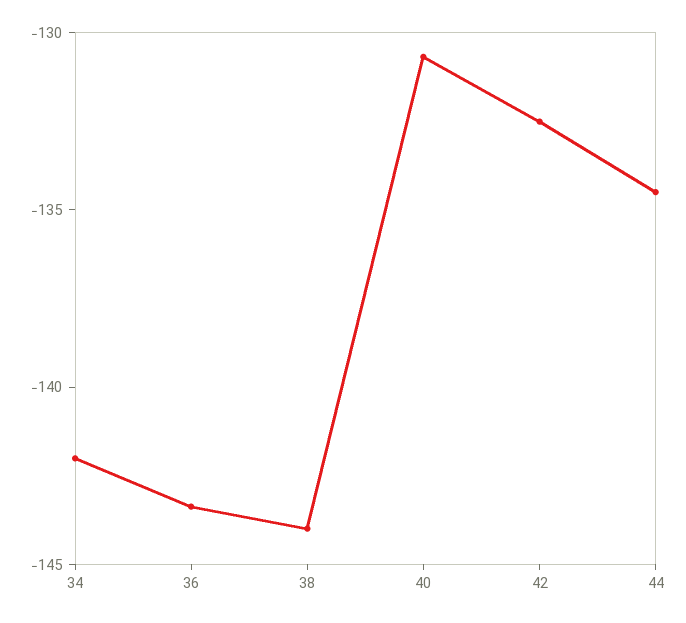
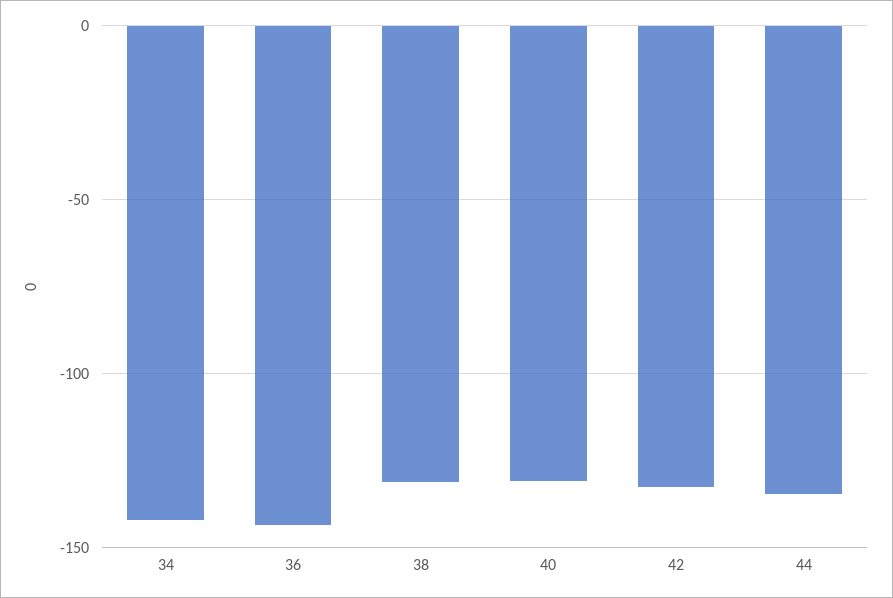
38: -144 -> -130

